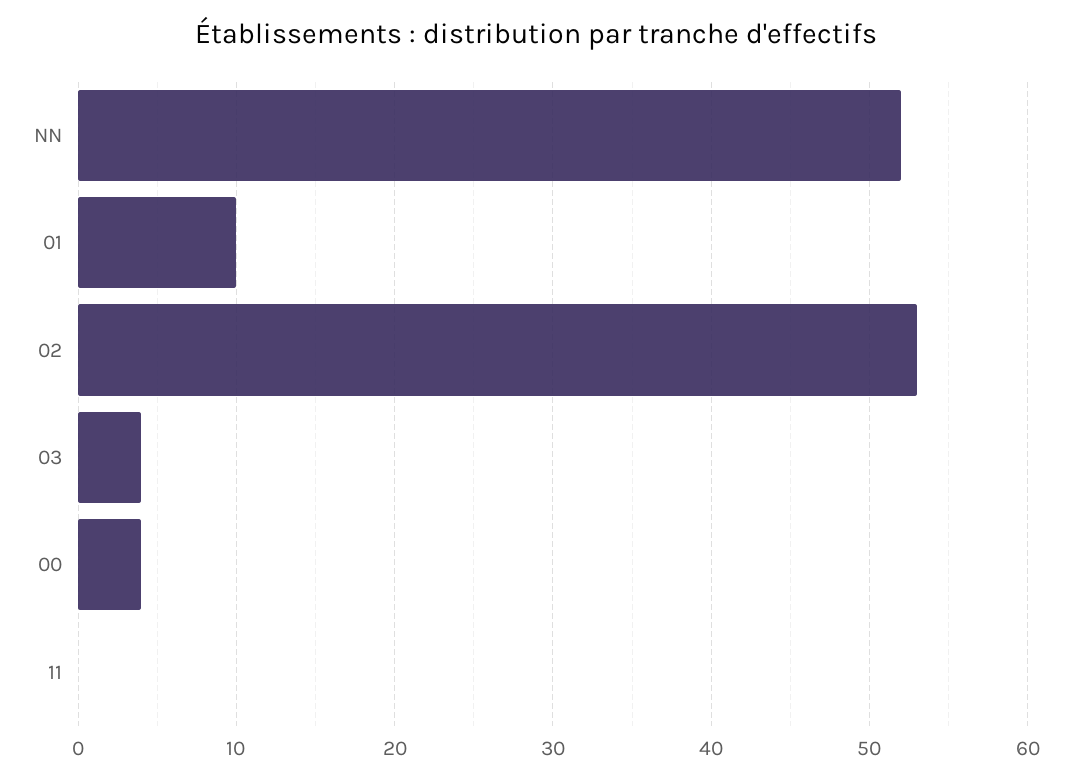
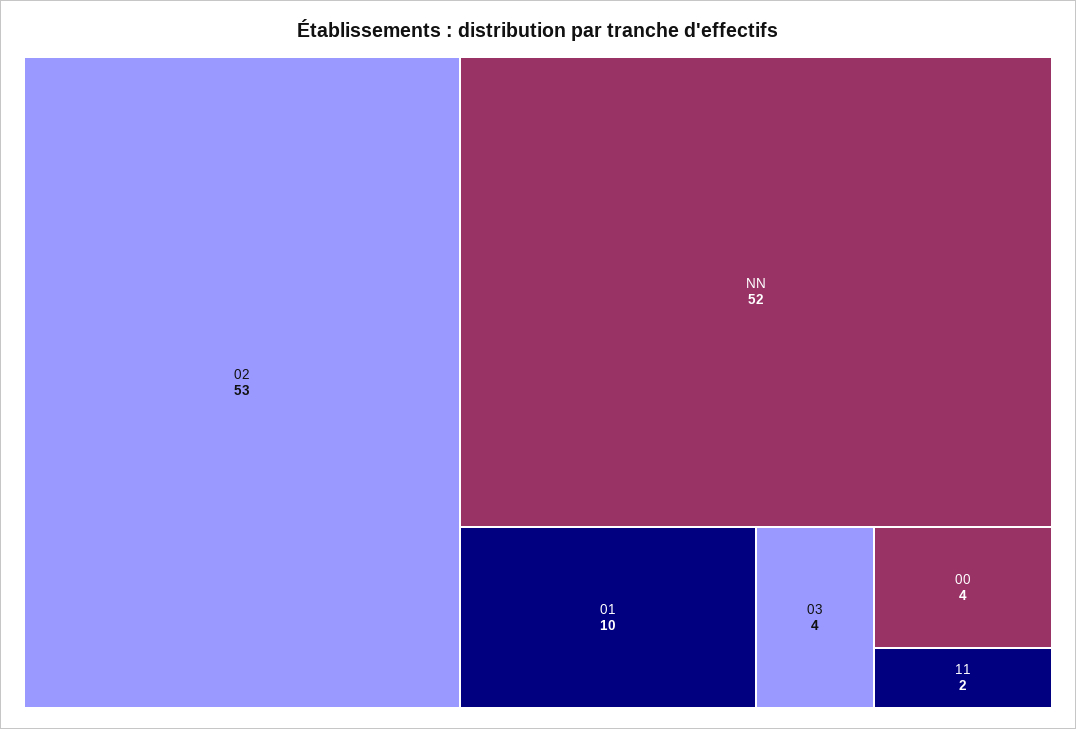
11: 0 -> 2

